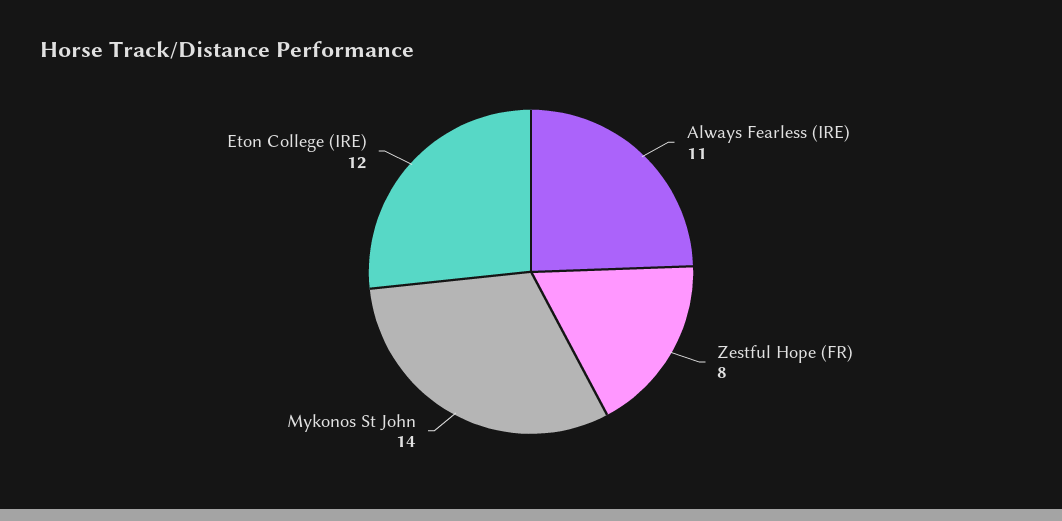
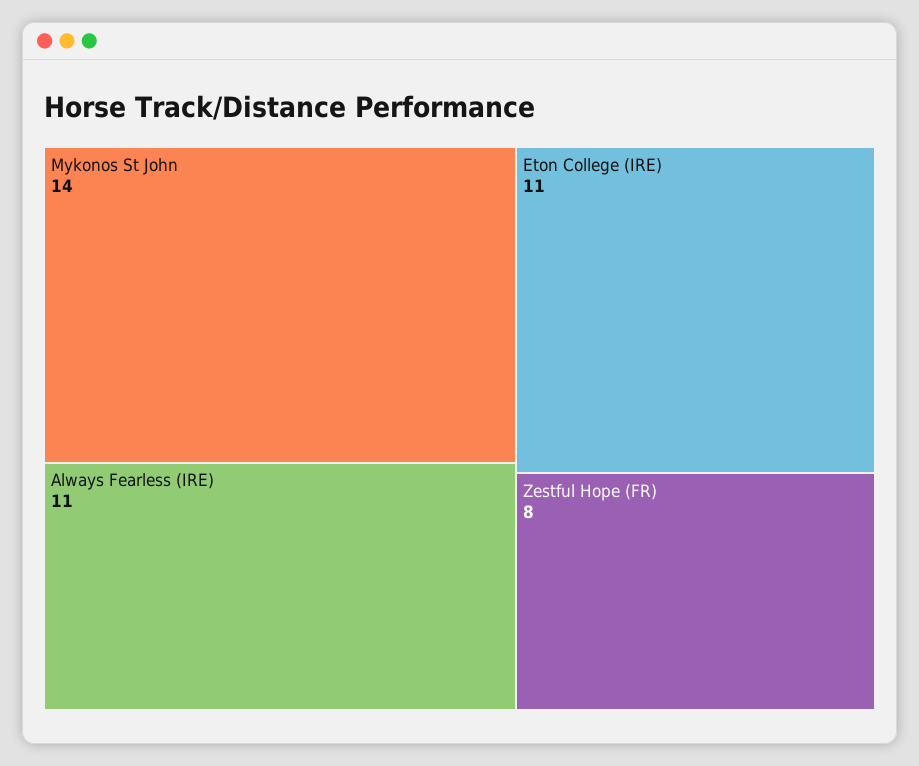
Eton College (IRE): 12 -> 11

